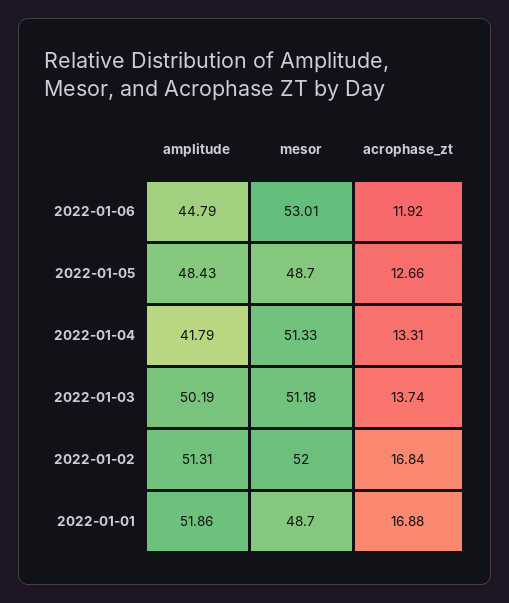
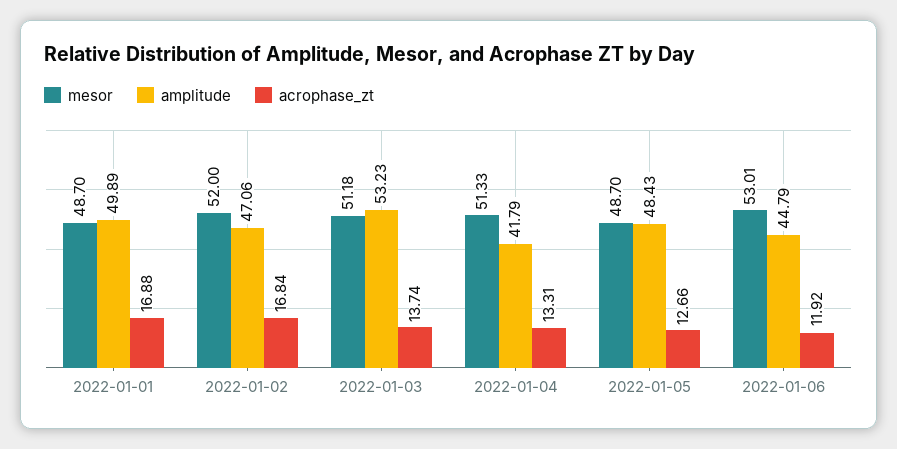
amplitude, 2022-01-03: 50.19 -> 53.23
amplitude, 2022-01-02: 51.31 -> 47.06
amplitude, 2022-01-01: 51.86 -> 49.89

